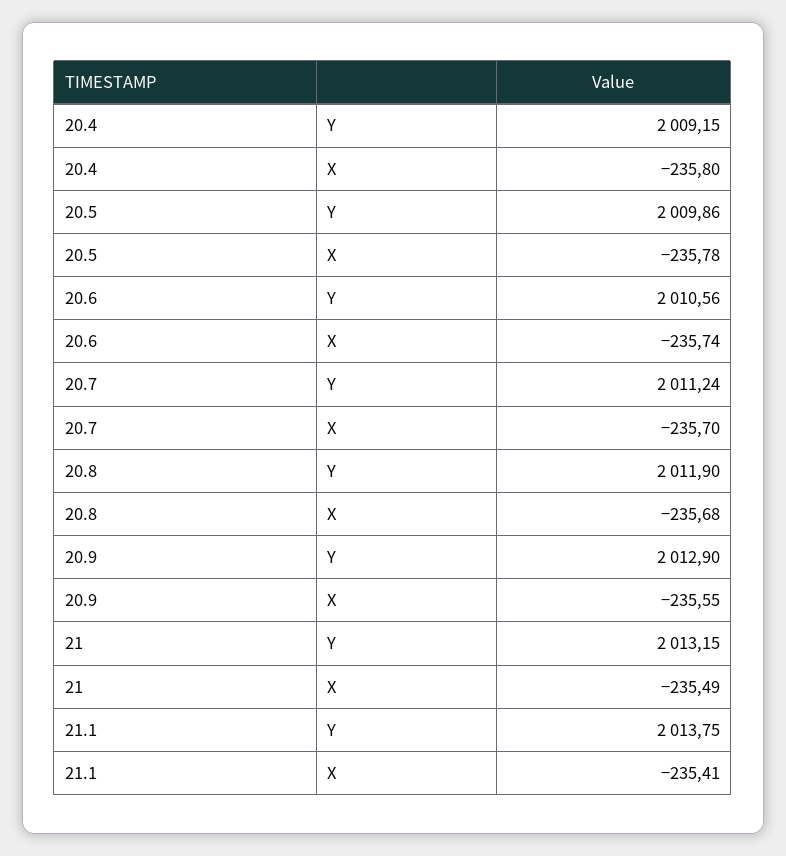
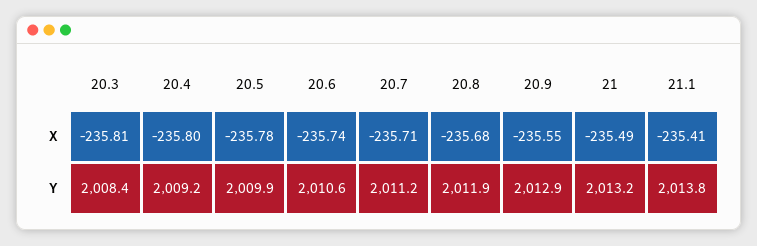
20.7, X: -235.7 -> -235.71
20.3, X: none -> -235.81
20.3, Y: none -> 2008.4

